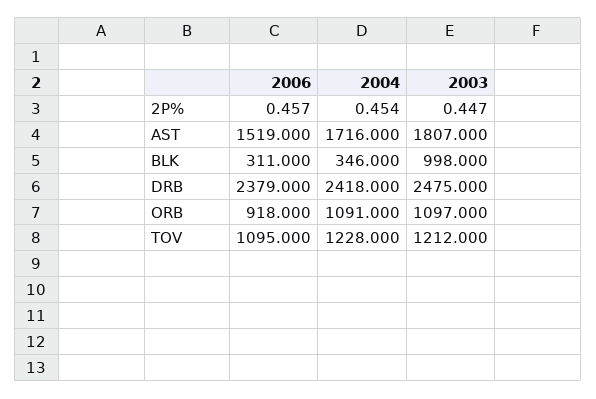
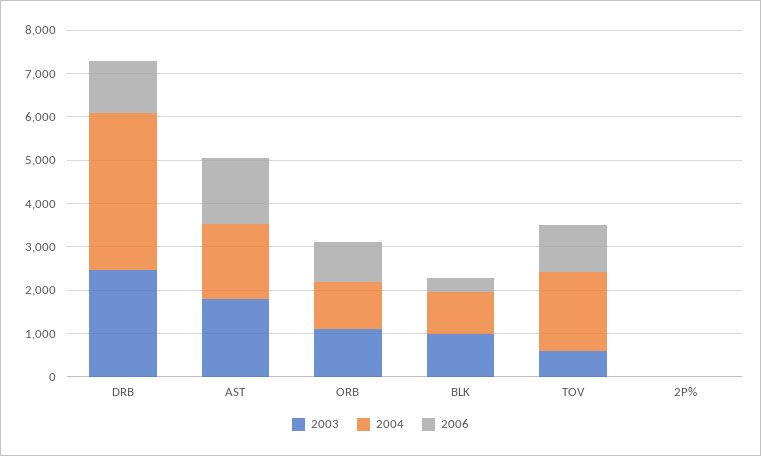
2004, BLK: 346 -> 1000
2006, DRB: 2379 -> 1200
2004, DRB: 2418 -> 3600
2004, TOV: 1228 -> 1800
2003, TOV: 1212 -> 600

